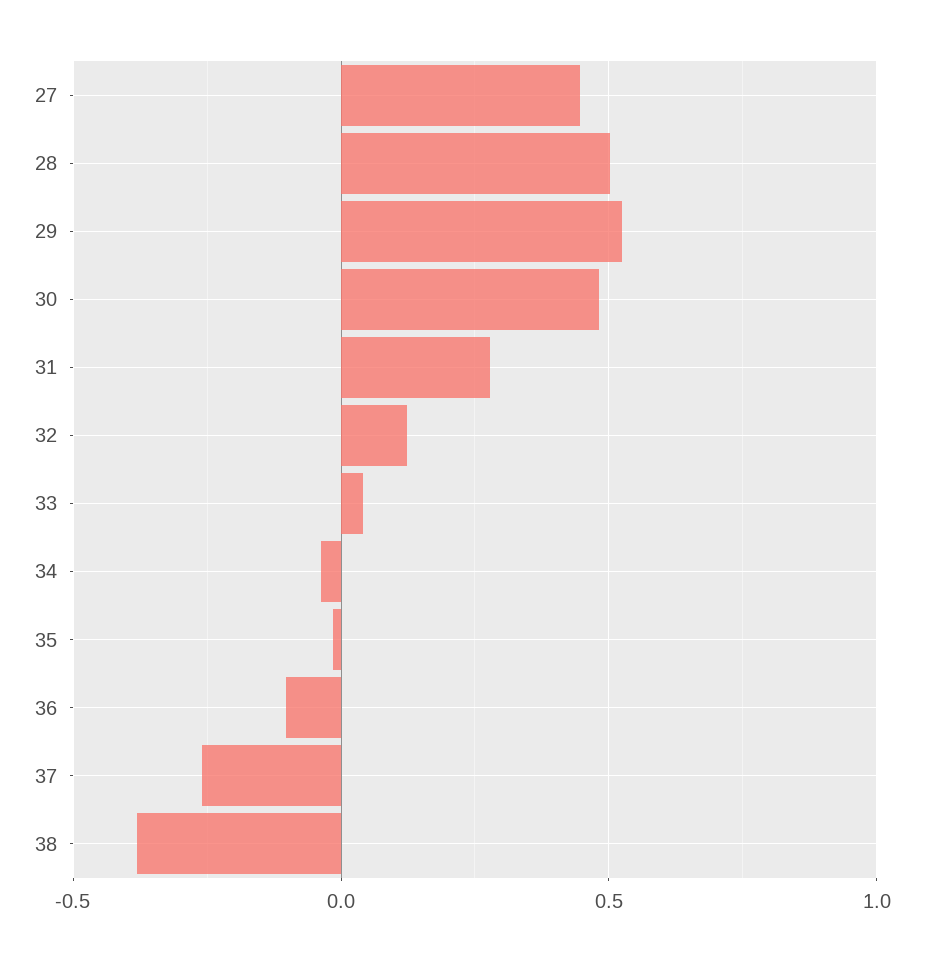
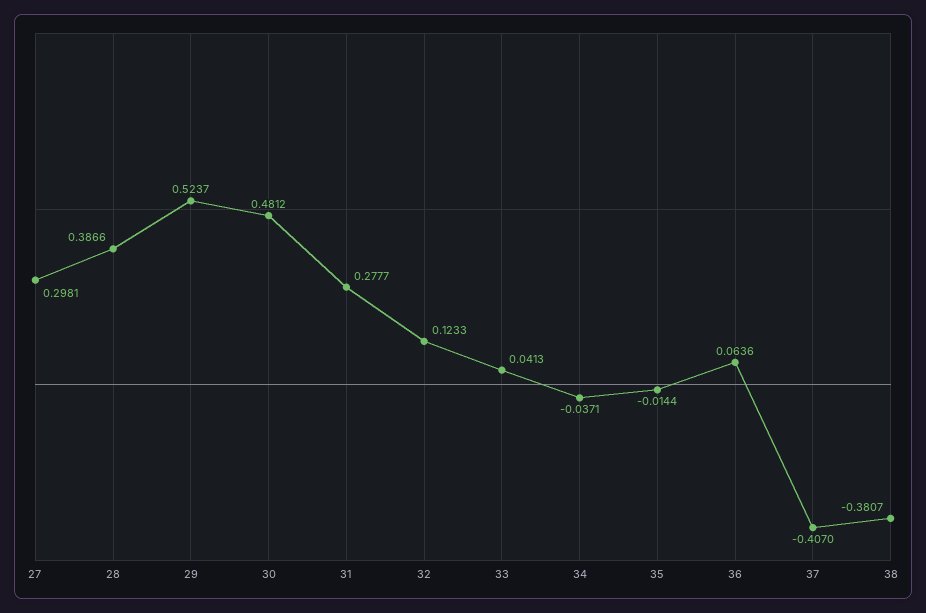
27: 0.45 -> 0.2981
28: 0.5 -> 0.3866
36: -0.1 -> 0.0636
37: -0.25 -> -0.407

